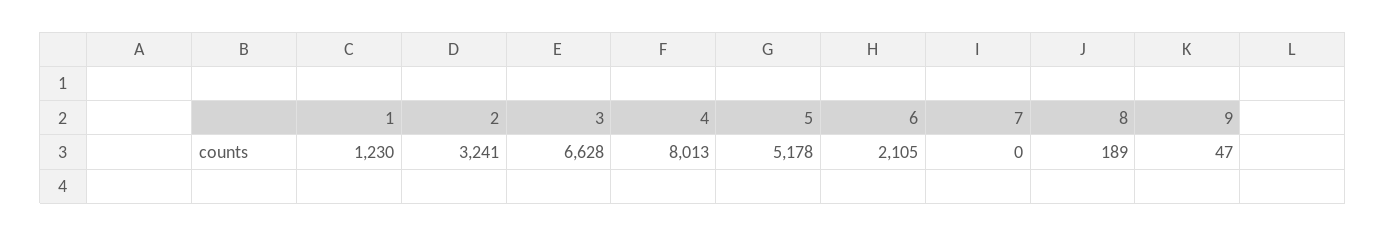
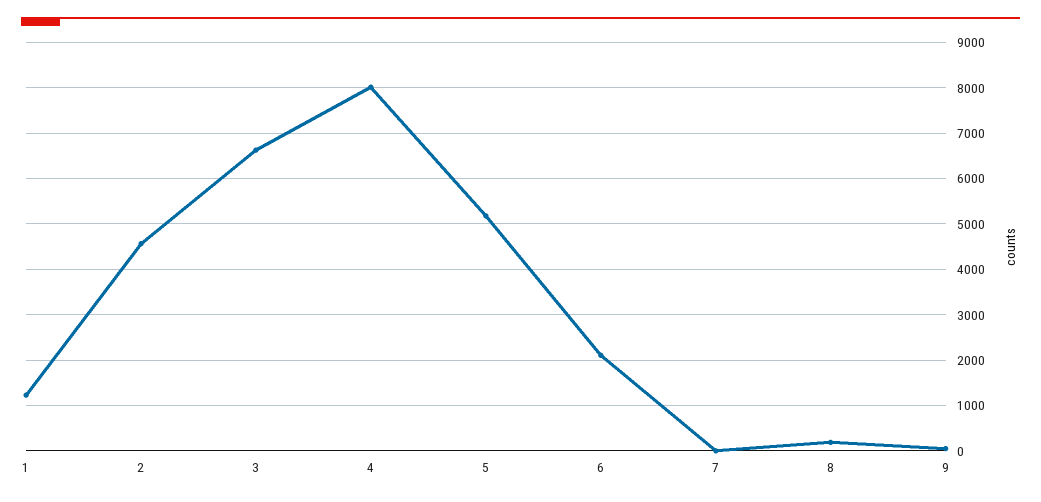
2: 3241 -> 4600

